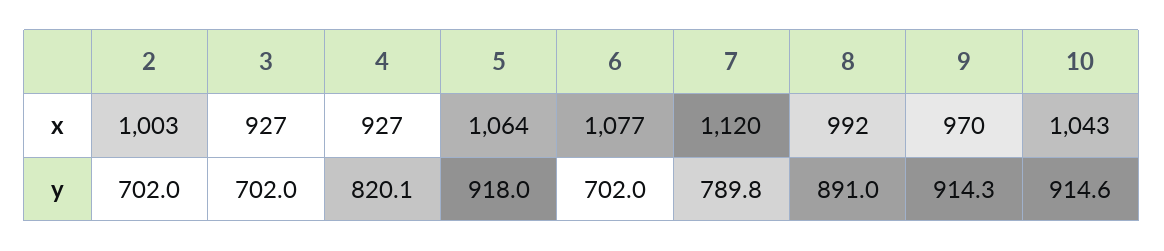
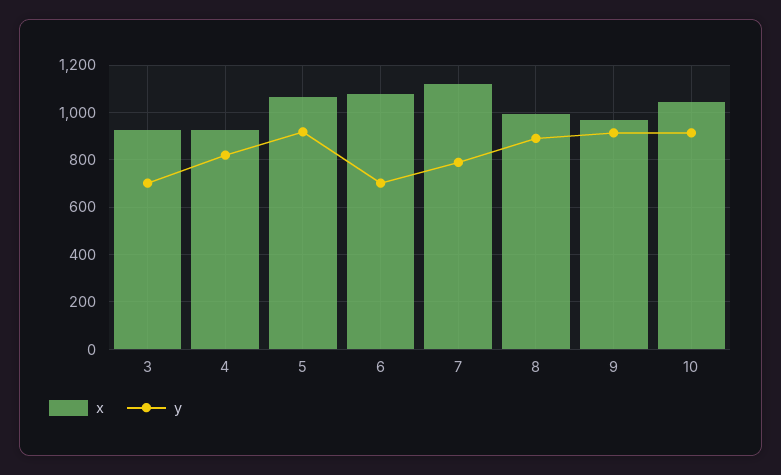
x, 2: 1003 -> none
y, 2: 702 -> none

